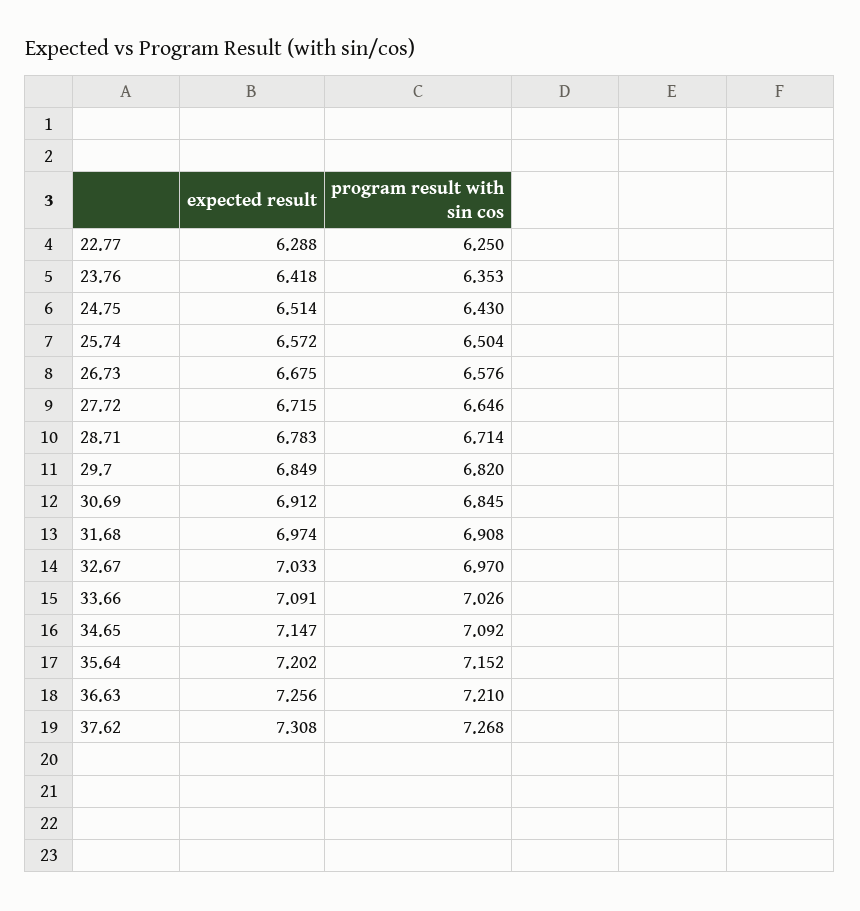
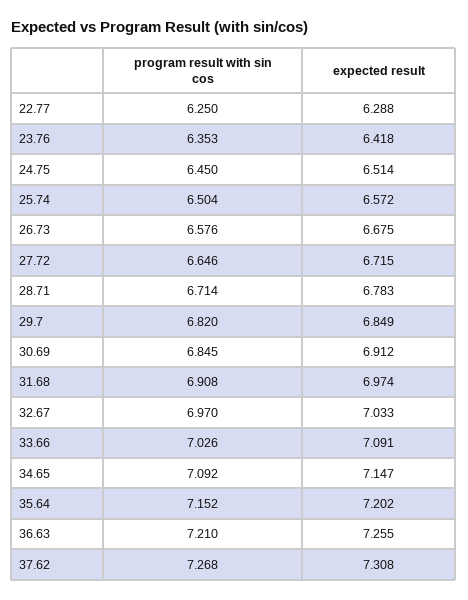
program result with sin cos, 24.75: 6.43 -> 6.45
expected result, 36.63: 7.256 -> 7.255

